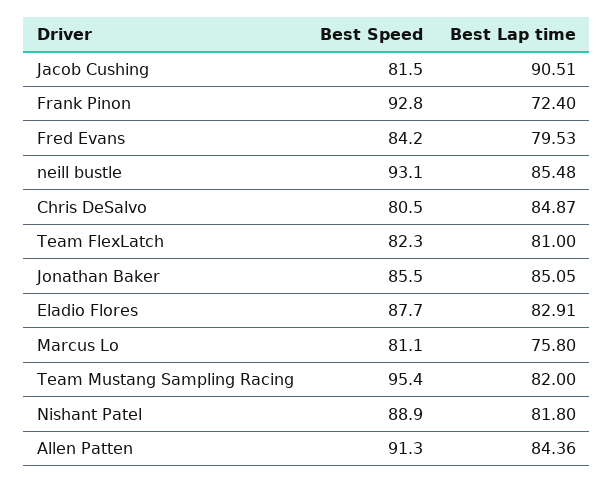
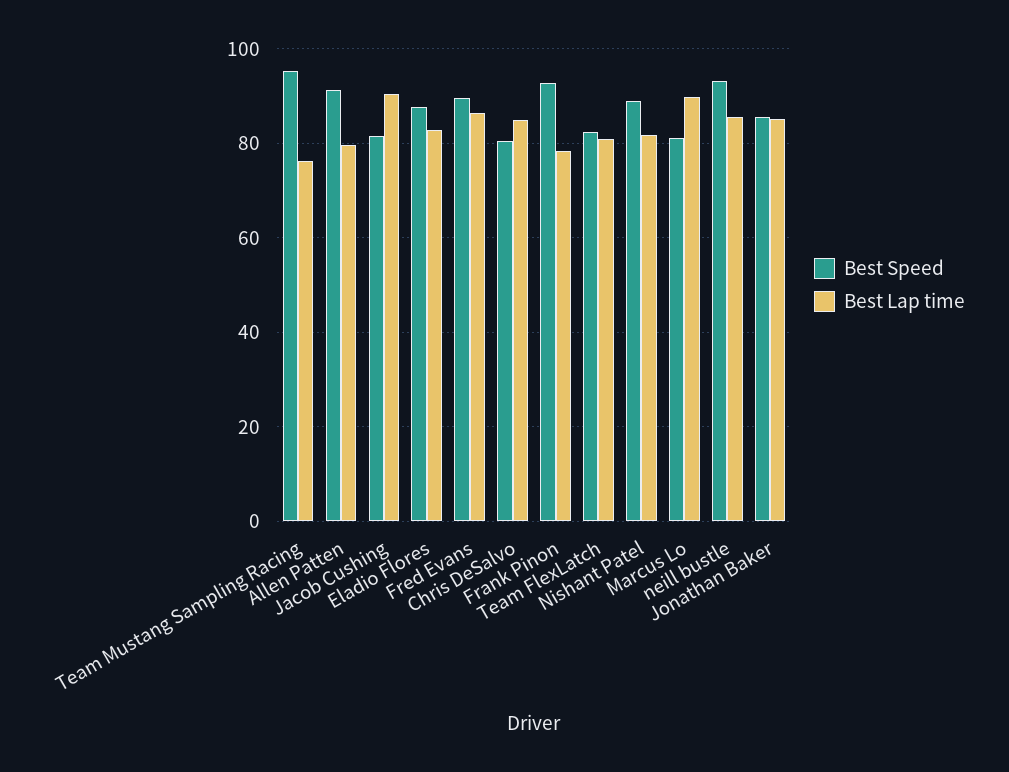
Best Lap time, Frank Pinon: 72.4 -> 78
Best Speed, Fred Evans: 84.2 -> 90
Best Lap time, Fred Evans: 79.53 -> 86
Best Lap time, Marcus Lo: 75.8 -> 90
Best Lap time, Team Mustang Sampling Racing: 82 -> 76
Best Lap time, Allen Patten: 84.36 -> 80

